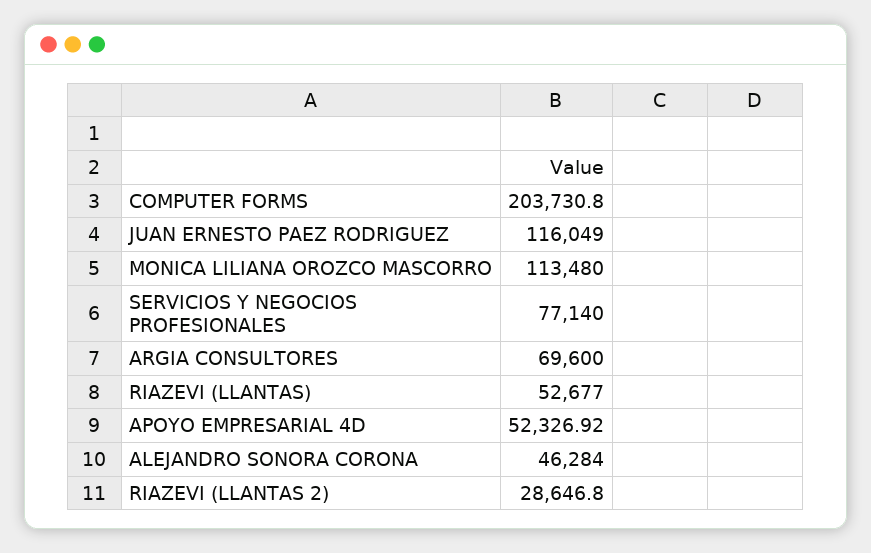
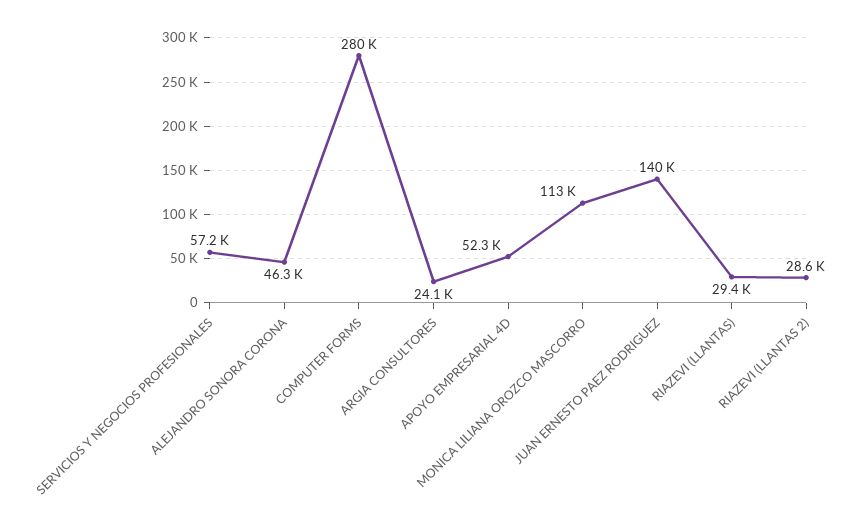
COMPUTER FORMS: 203730.8 -> 280000
JUAN ERNESTO PAEZ RODRIGUEZ: 116049 -> 140000
SERVICIOS Y NEGOCIOS PROFESIONALES: 77140 -> 57200
ARGIA CONSULTORES: 69600 -> 24100
RIAZEVI (LLANTAS): 52677 -> 29400

